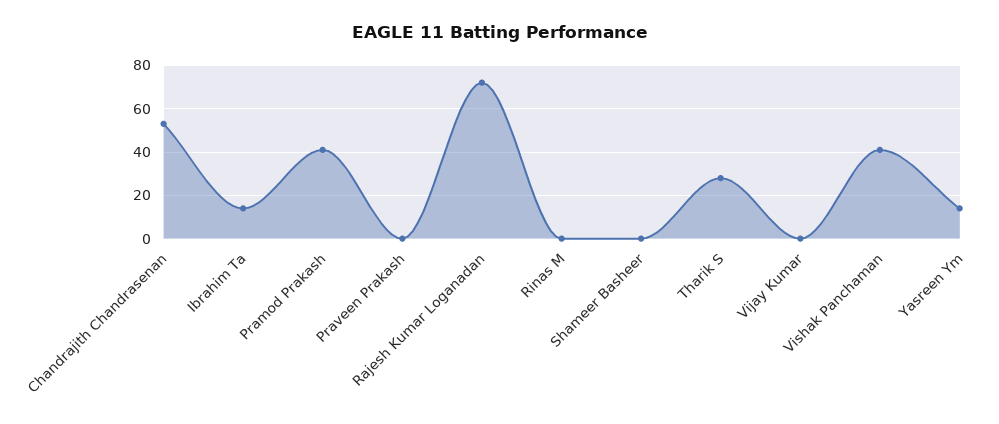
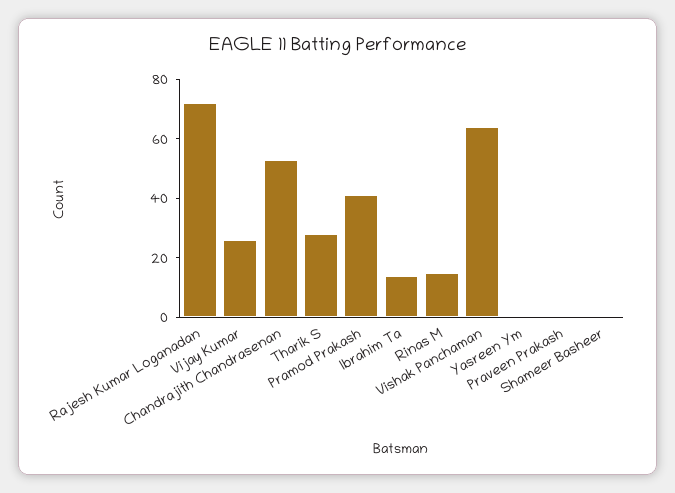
Rinas M: 0 -> 15
Vijay Kumar: 0 -> 25
Vishak Panchaman: 40 -> 65
Yasreen Ym: 15 -> 0

